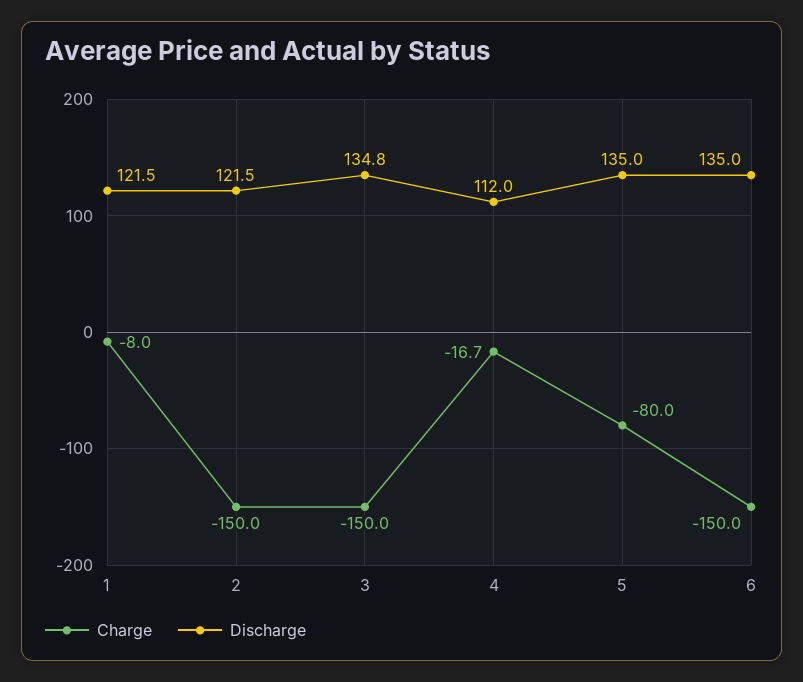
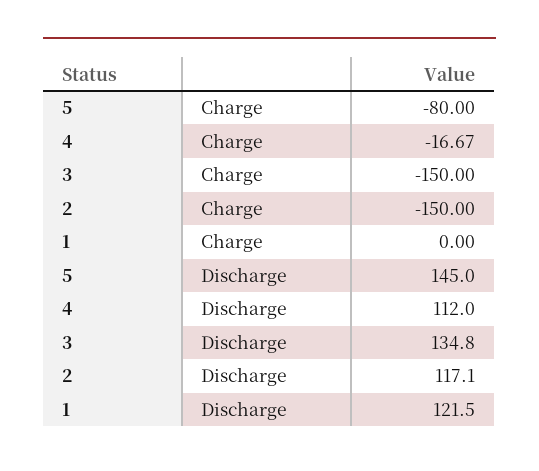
Charge, 1: -8 -> 0
Discharge, 2: 121.5 -> 117.1
Discharge, 5: 135 -> 145
Charge, 6: -150 -> none
Discharge, 6: 135 -> none

